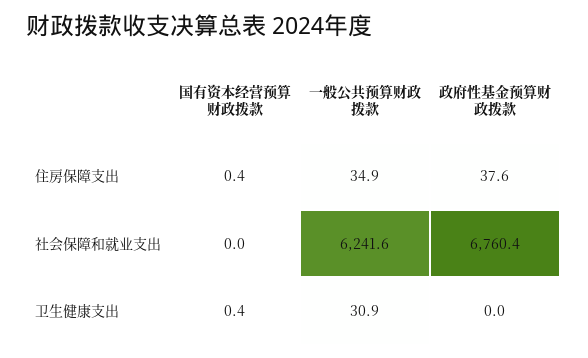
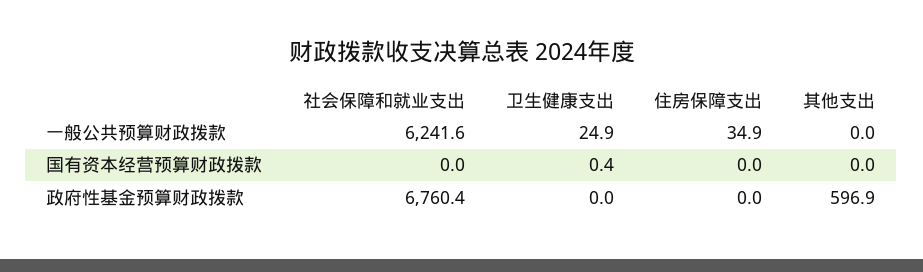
国有资本经营预算财政拨款, 住房保障支出: 0.4 -> 0
政府性基金预算财政拨款, 住房保障支出: 37.6 -> 0
一般公共预算财政拨款, 卫生健康支出: 30.9 -> 24.9
一般公共预算财政拨款, 其他支出: none -> 0
国有资本经营预算财政拨款, 其他支出: none -> 0
政府性基金预算财政拨款, 其他支出: none -> 596.9

